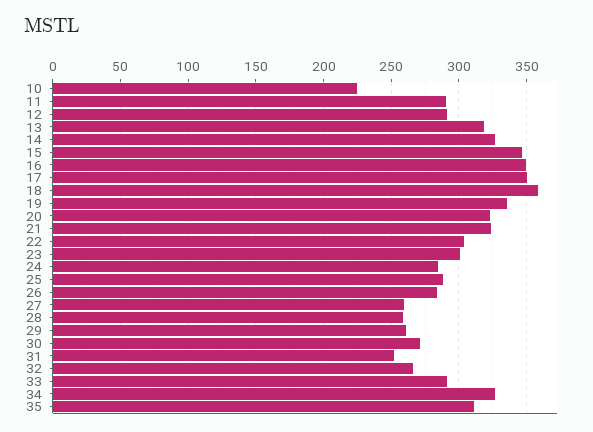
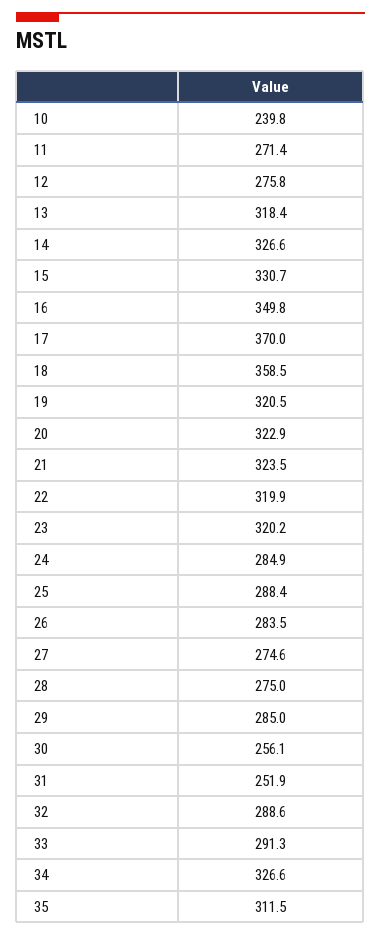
10: 225 -> 239.8
11: 290 -> 271.4
12: 290 -> 275.8
15: 345 -> 330.7
17: 350 -> 370
19: 335 -> 320.5
22: 305 -> 319.9
23: 300 -> 320.2
27: 260 -> 274.6
28: 260 -> 275
29: 260 -> 285
30: 270 -> 256.1
32: 265 -> 288.6

